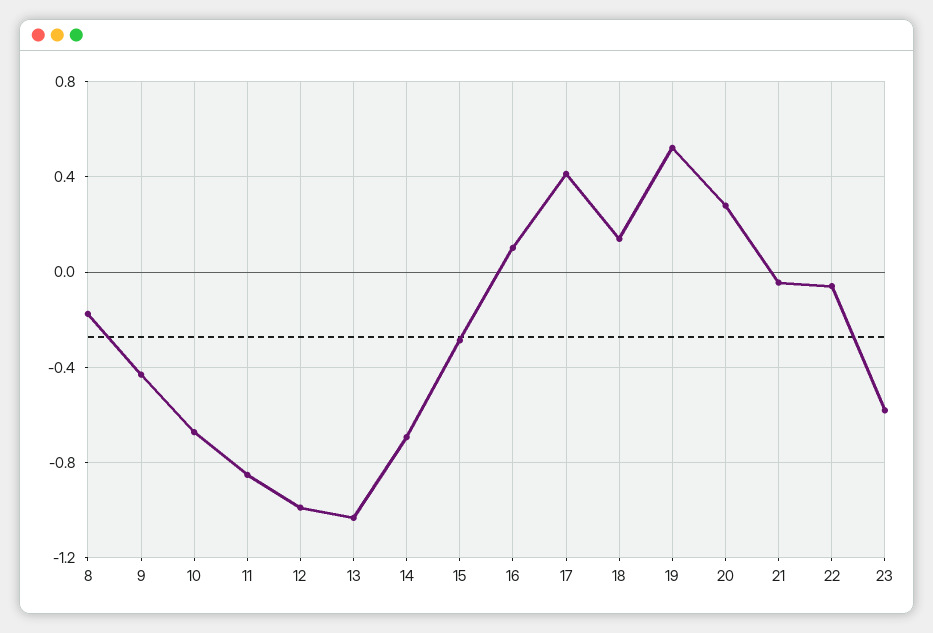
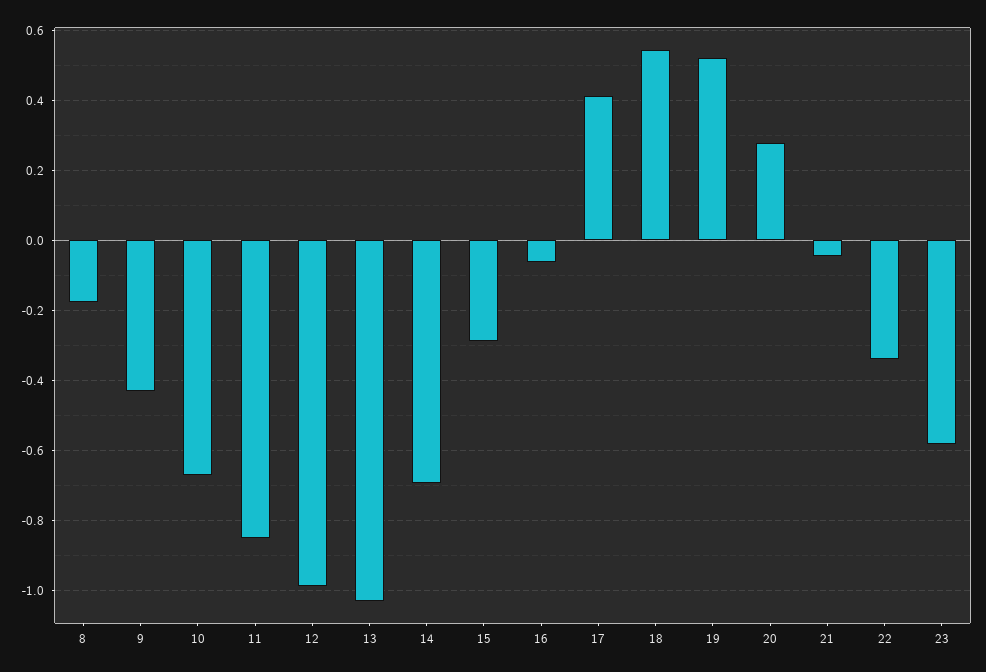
16: 0.1 -> -0.06
18: 0.15 -> 0.54
22: -0.05 -> -0.34

